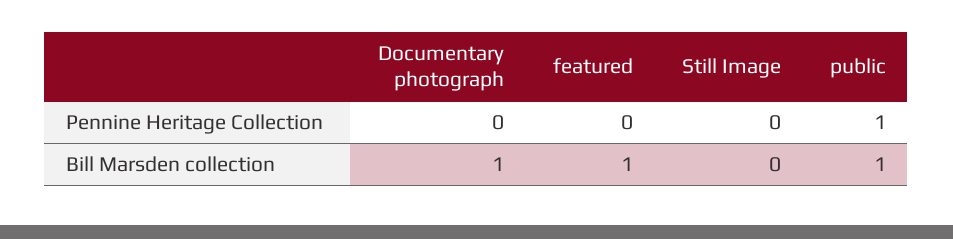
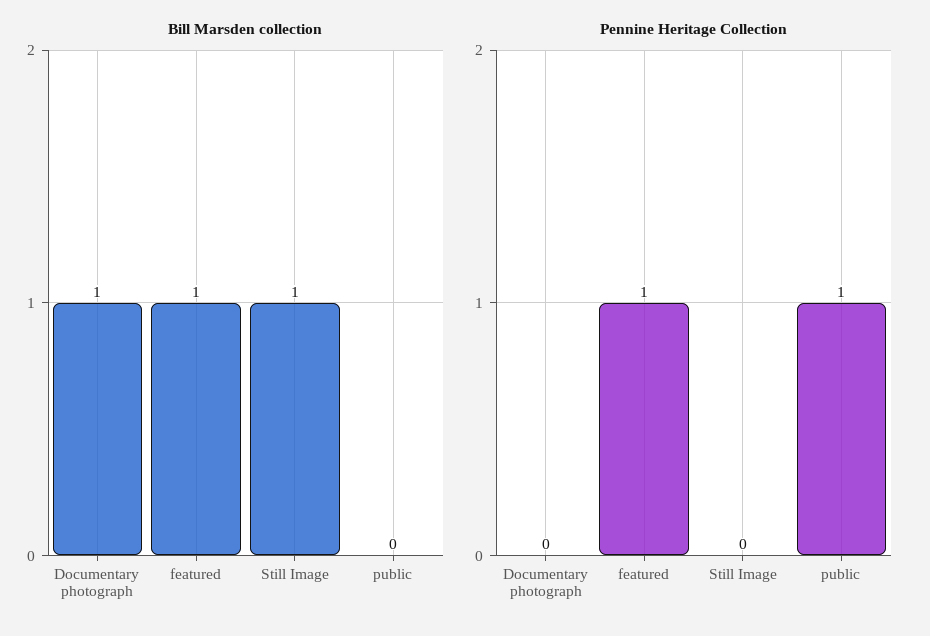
Pennine Heritage Collection, featured: 0 -> 1
Bill Marsden collection, Still Image: 0 -> 1
Bill Marsden collection, public: 1 -> 0

